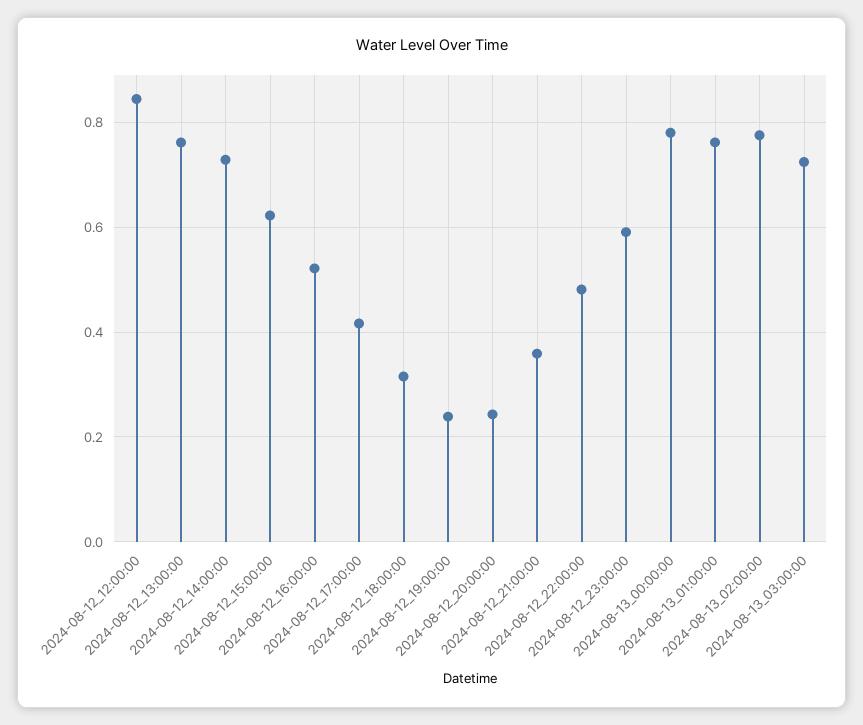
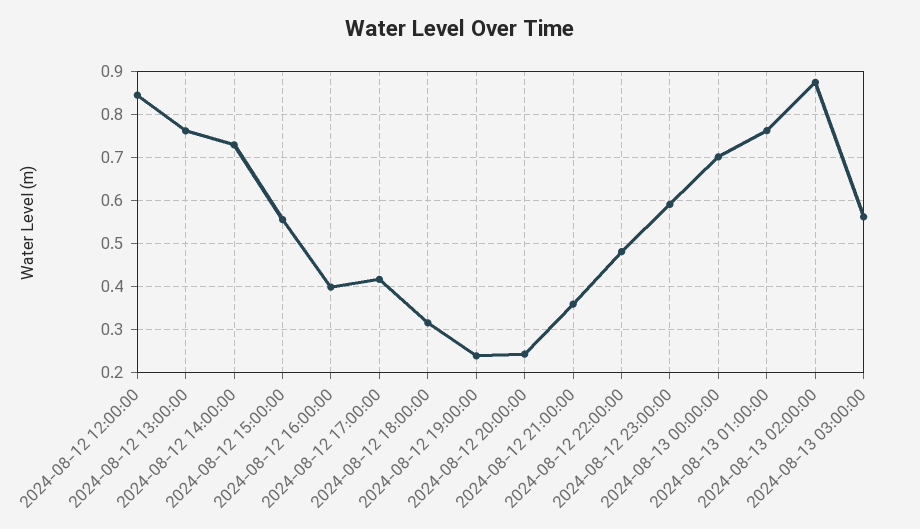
2024-08-12_15:00:00: 0.62 -> 0.56
2024-08-12_16:00:00: 0.52 -> 0.4
2024-08-13_00:00:00: 0.78 -> 0.7
2024-08-13_02:00:00: 0.78 -> 0.88
2024-08-13_03:00:00: 0.72 -> 0.56

